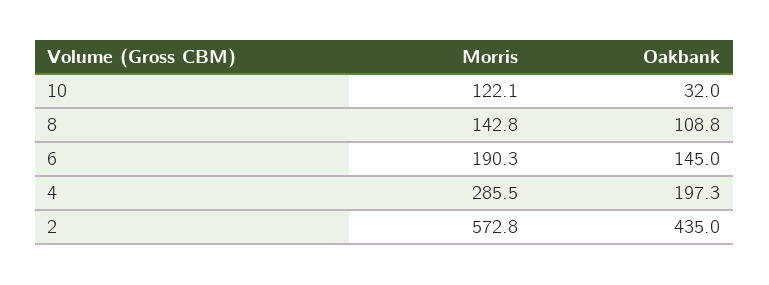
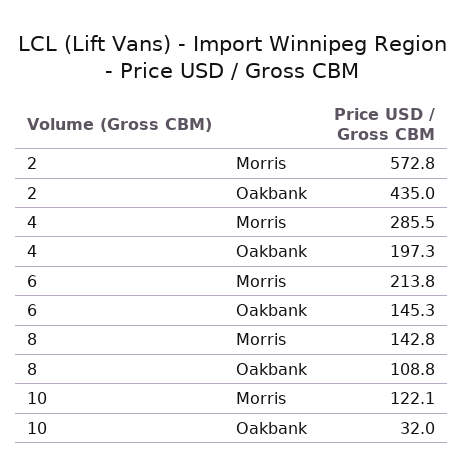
Morris, 6: 190.3 -> 213.8
Oakbank, 6: 145 -> 145.3

